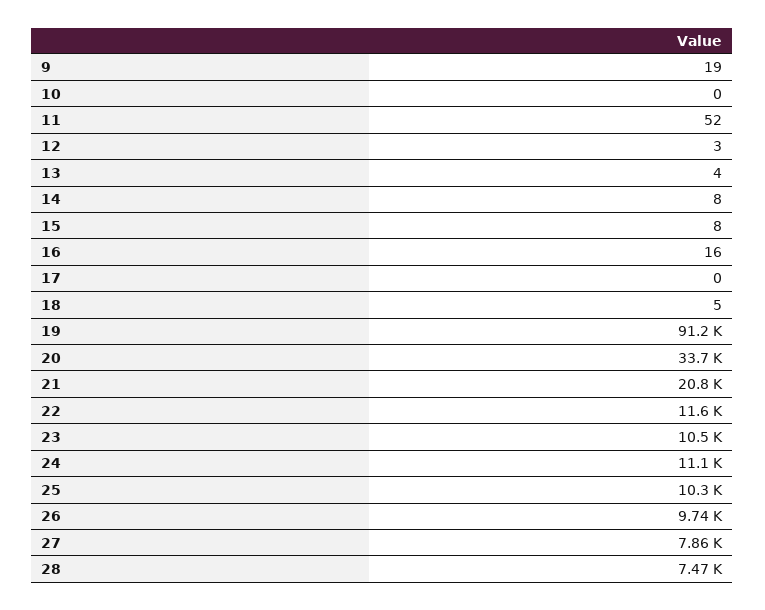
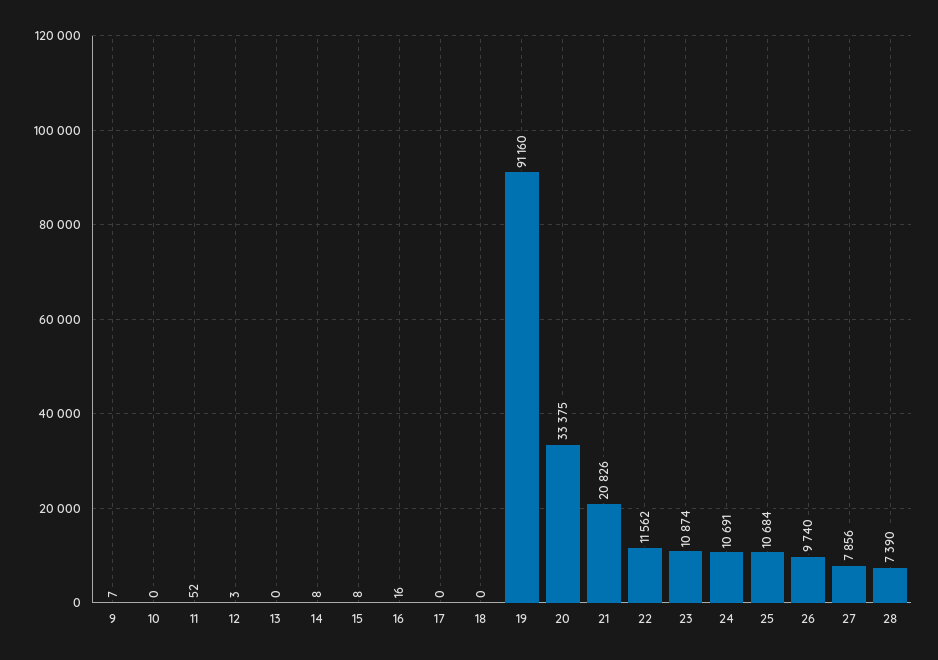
9: 19 -> 7
13: 4 -> 0
18: 5 -> 0
20: 33700 -> 33375
23: 10500 -> 10874
24: 11100 -> 10691
25: 10300 -> 10684
28: 7470 -> 7390

